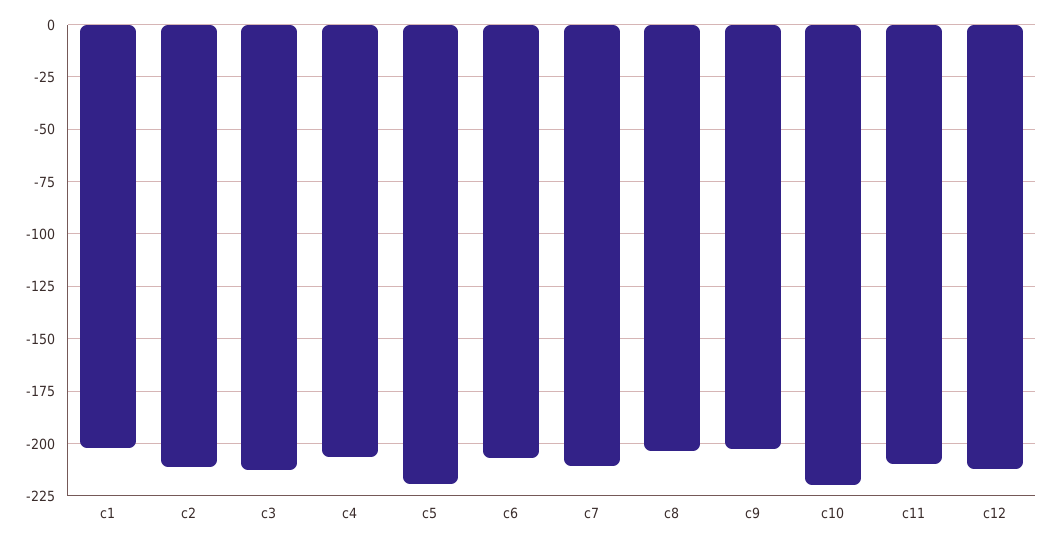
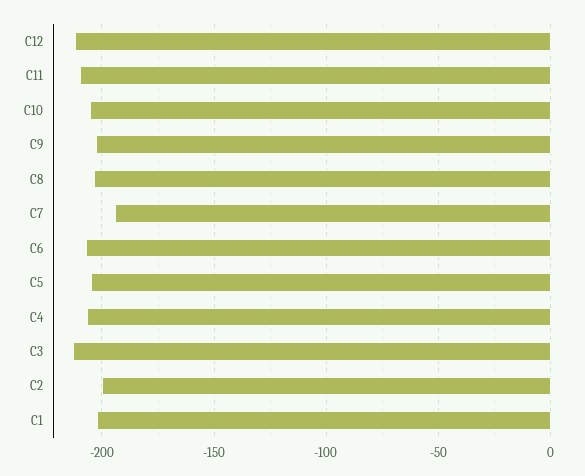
c2: -210 -> -200
c5: -220 -> -205
c7: -210 -> -195
c10: -220 -> -205

